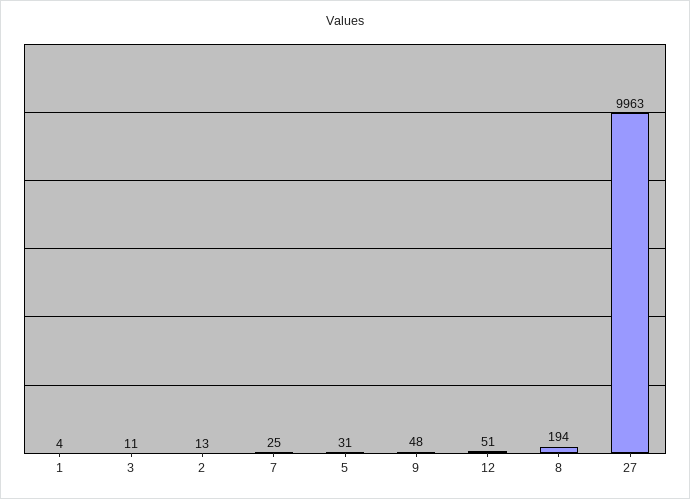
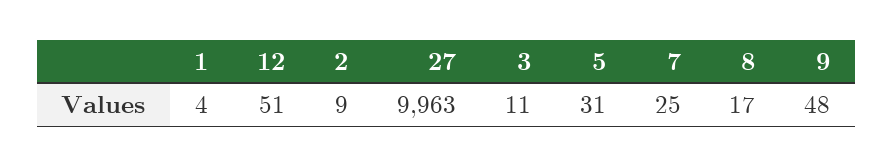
2: 13 -> 9
8: 194 -> 17

